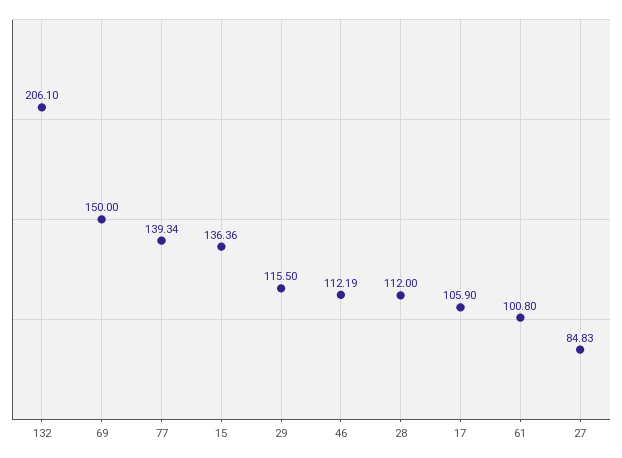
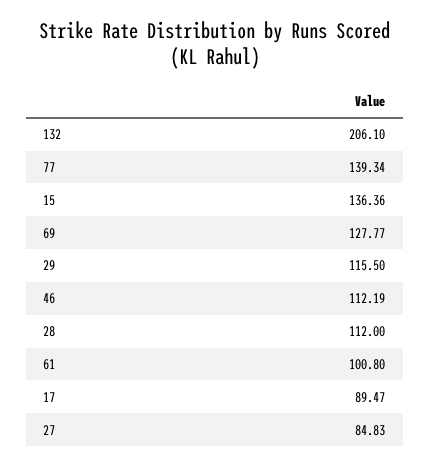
69: 150 -> 127.77
17: 105.9 -> 89.47

